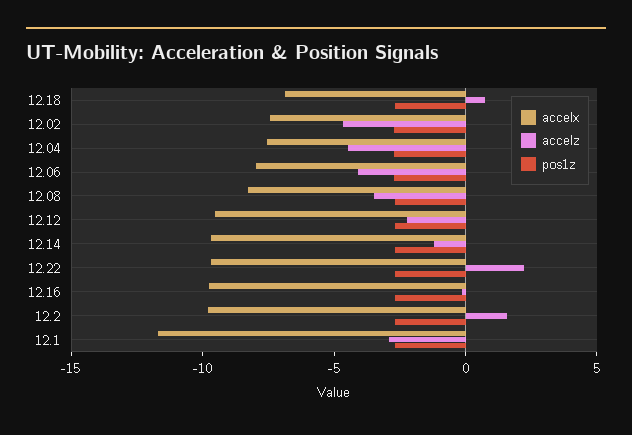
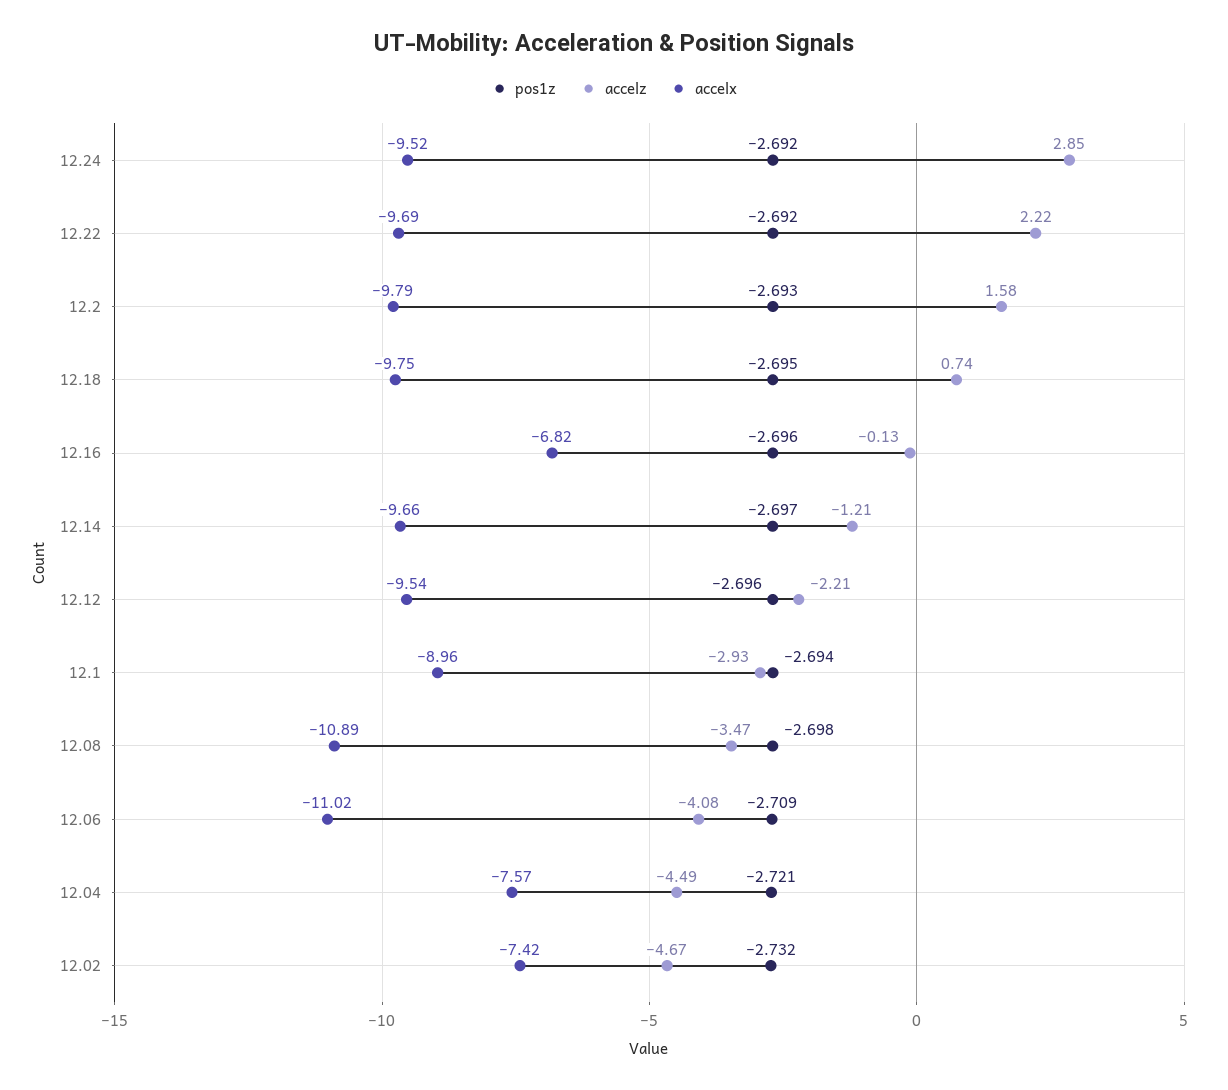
accelx, 12.18: -7 -> -9.75
accelx, 12.06: -8 -> -11.02
accelx, 12.08: -8 -> -10.89
accelx, 12.16: -10 -> -6.82
accelx, 12.1: -12 -> -8.96
pos1z, 12.24: none -> -2.692
accelz, 12.24: none -> 2.85
accelx, 12.24: none -> -9.52

